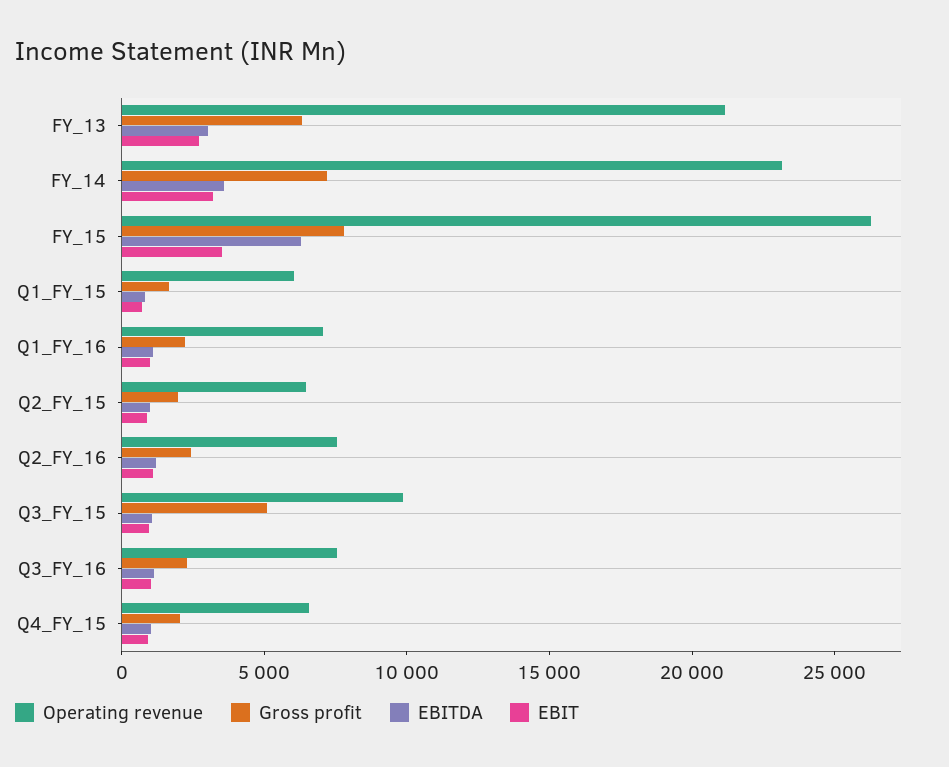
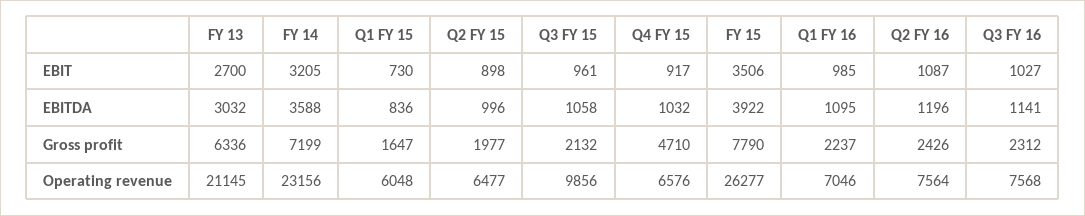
EBITDA, FY_15: 6000 -> 3922
Gross profit, Q3_FY_15: 5000 -> 2132
Gross profit, Q4_FY_15: 2000 -> 4710

